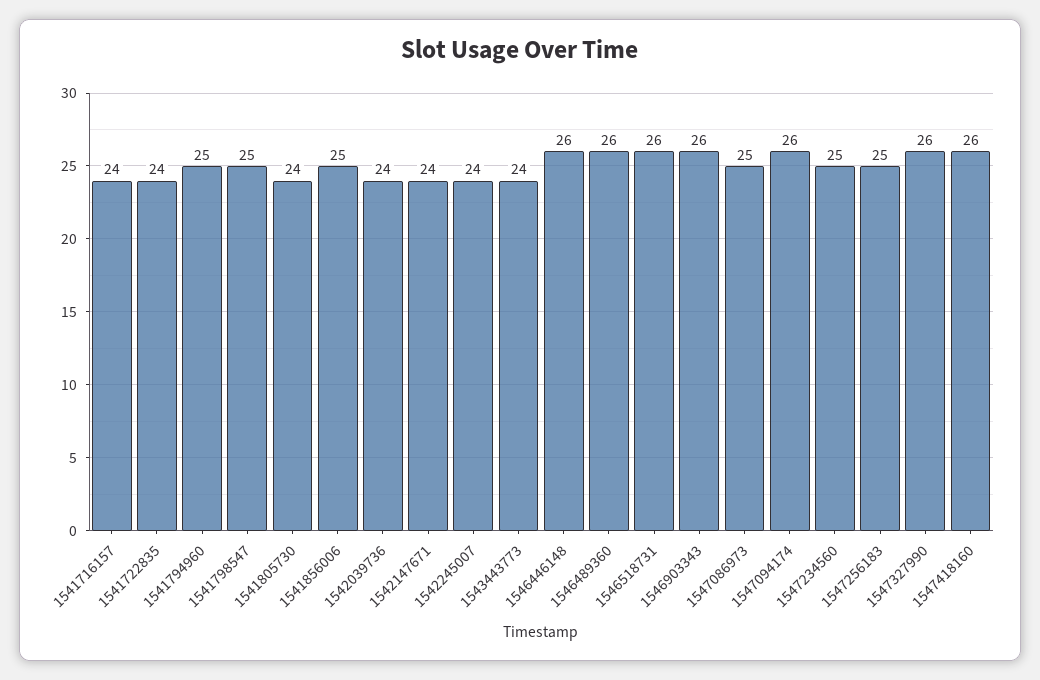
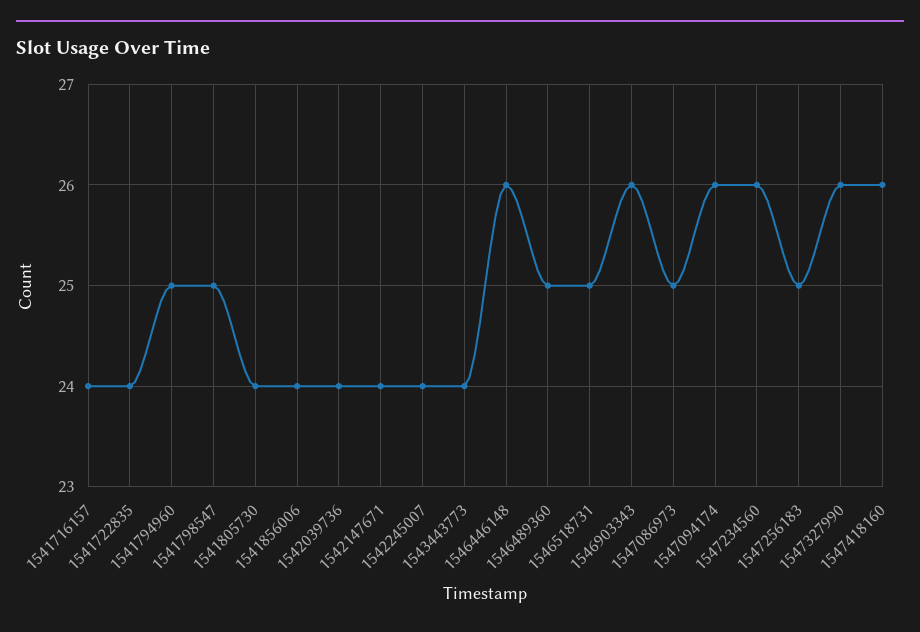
1541856006: 25 -> 24
1546489360: 26 -> 25
1546518731: 26 -> 25
1547234560: 25 -> 26

